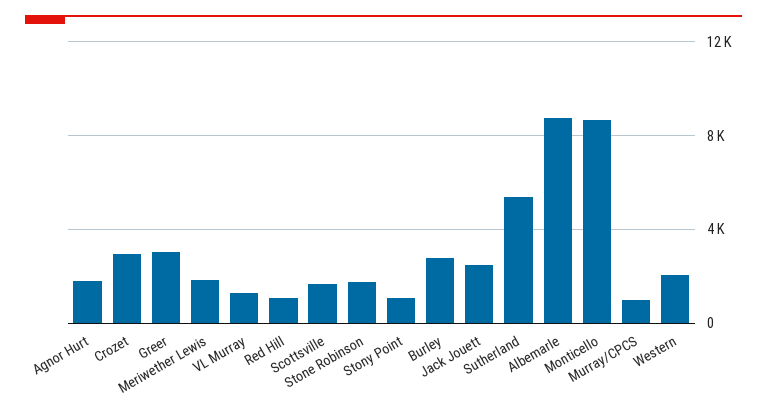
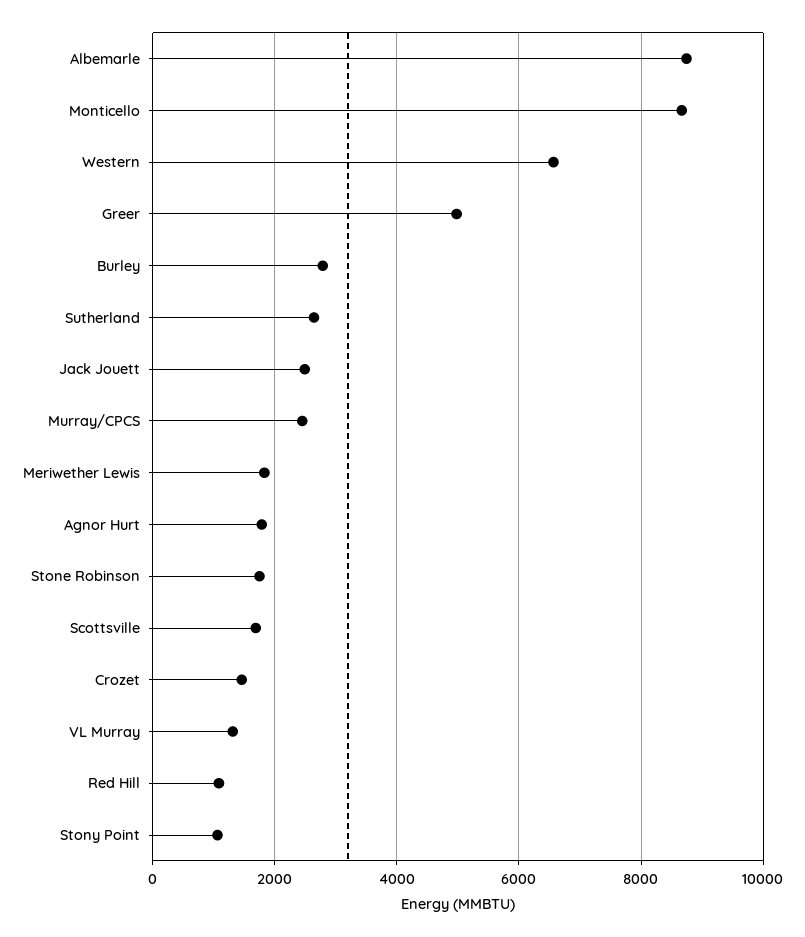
Crozet: 3000 -> 1400
Greer: 3000 -> 5000
Sutherland: 5500 -> 2600
Murray/CPCS: 1000 -> 2400
Western: 2000 -> 6600

